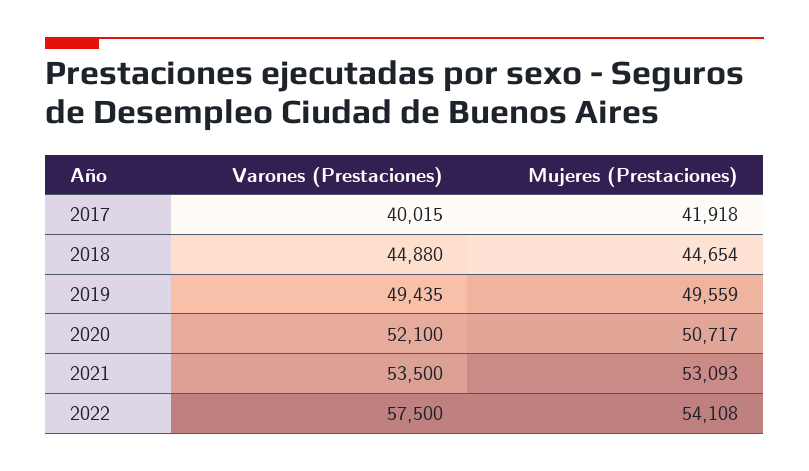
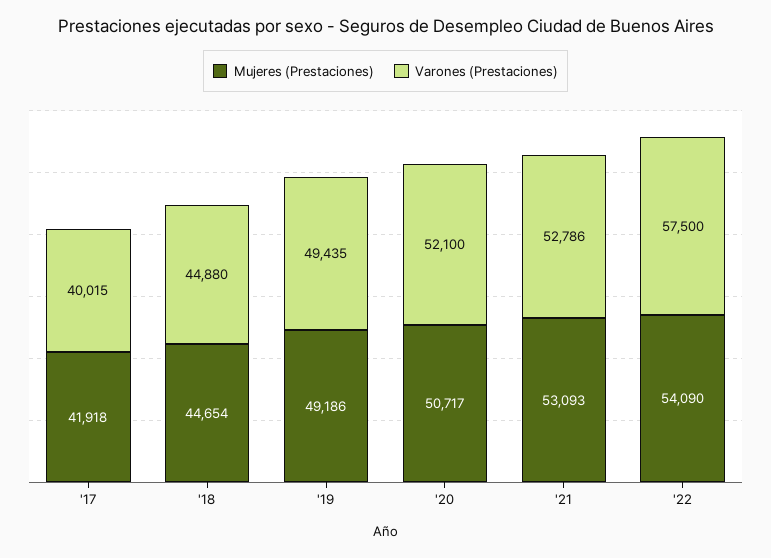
Mujeres (Prestaciones), 2019: 49559 -> 49186
Varones (Prestaciones), 2021: 53500 -> 52786
Mujeres (Prestaciones), 2022: 54108 -> 54090

